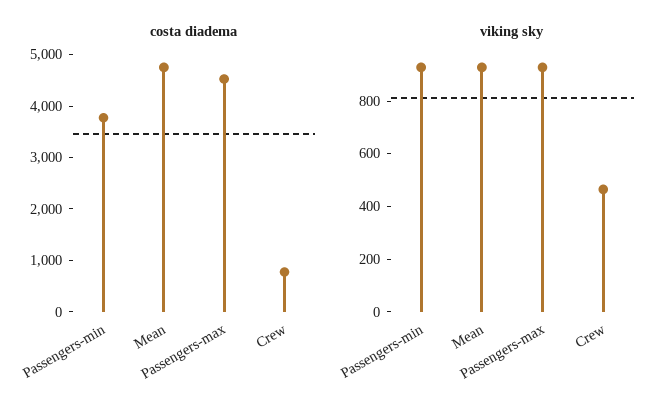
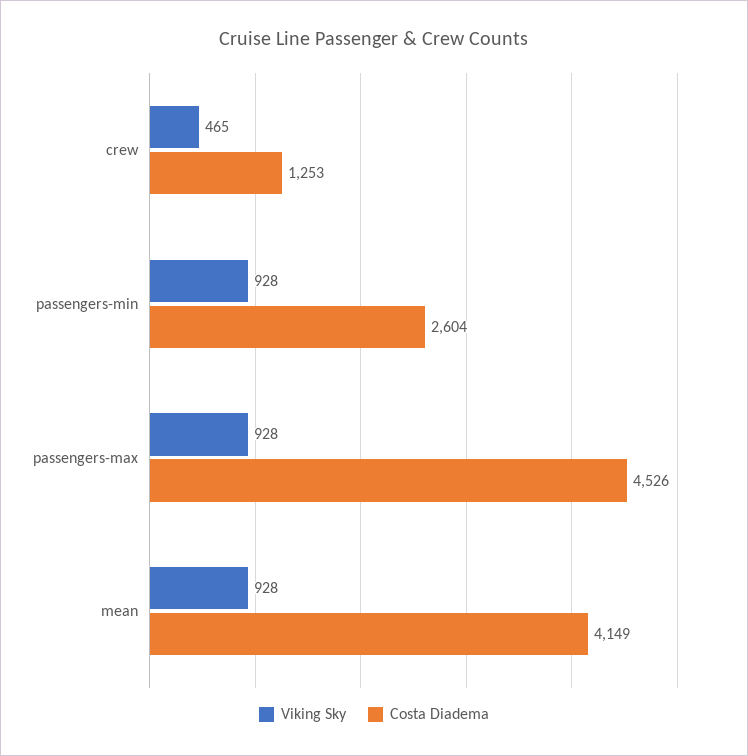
costa diadema, Passengers-min: 3800 -> 2604
costa diadema, Mean: 4800 -> 4149
costa diadema, Crew: 800 -> 1253

